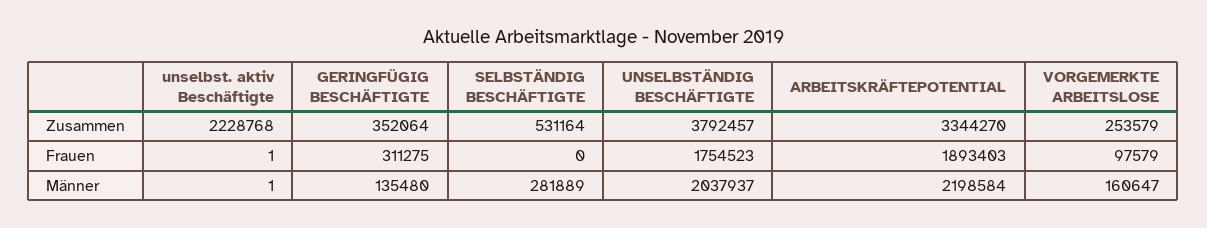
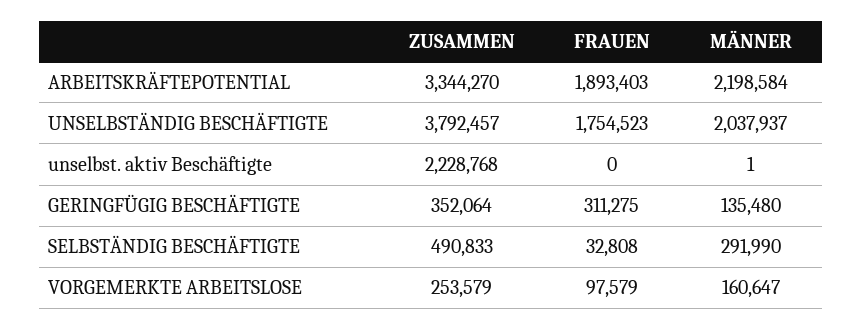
SELBSTÄNDIG BESCHÄFTIGTE, Zusammen: 531164 -> 490833
unselbst. aktiv Beschäftigte, Frauen: 1 -> 0
SELBSTÄNDIG BESCHÄFTIGTE, Frauen: 0 -> 32808
SELBSTÄNDIG BESCHÄFTIGTE, Männer: 281889 -> 291990

